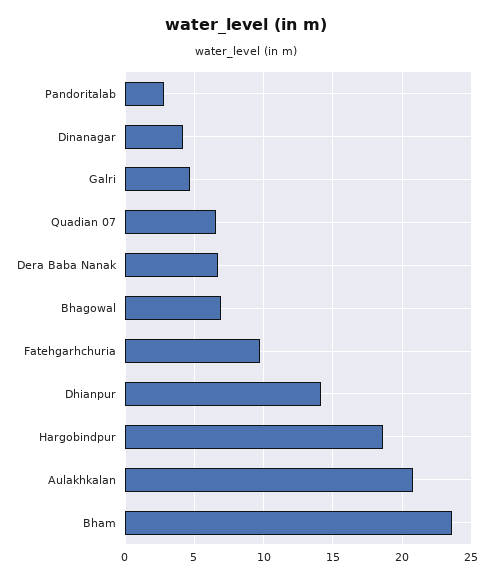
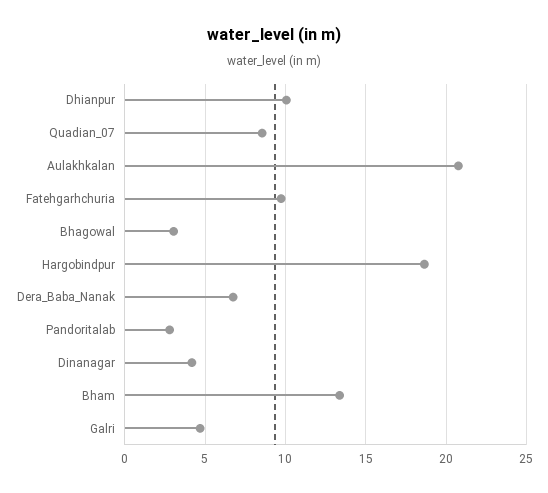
Quadian 07: 6.5 -> 8.5
Bhagowal: 7 -> 3
Dhianpur: 14 -> 10
Bham: 23.5 -> 13.5

